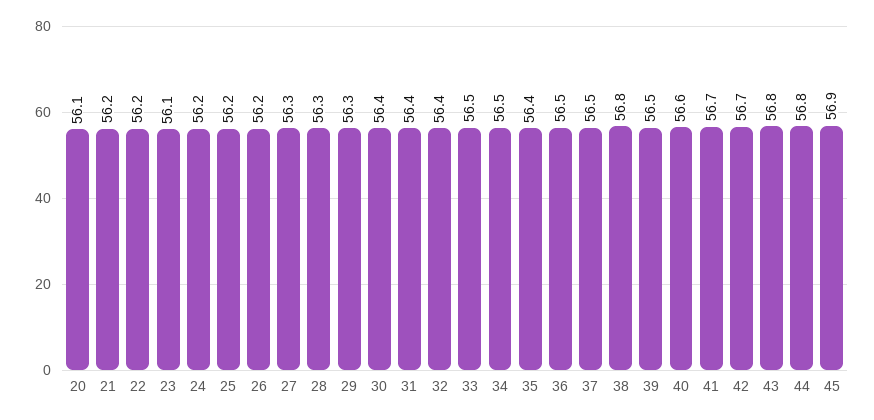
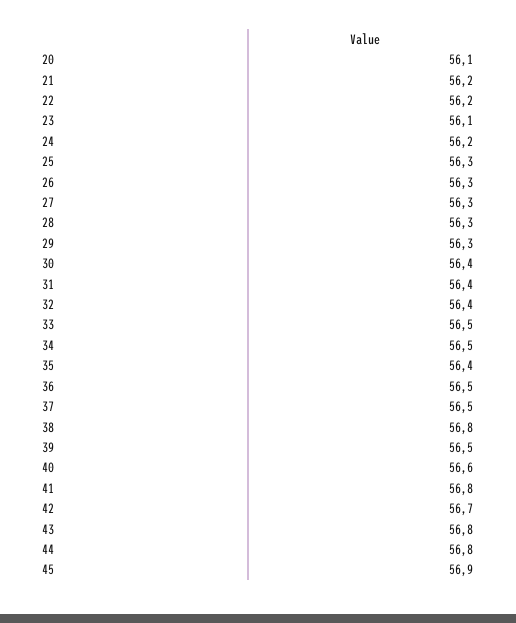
25: 56.2 -> 56.3
26: 56.2 -> 56.3
41: 56.7 -> 56.8

